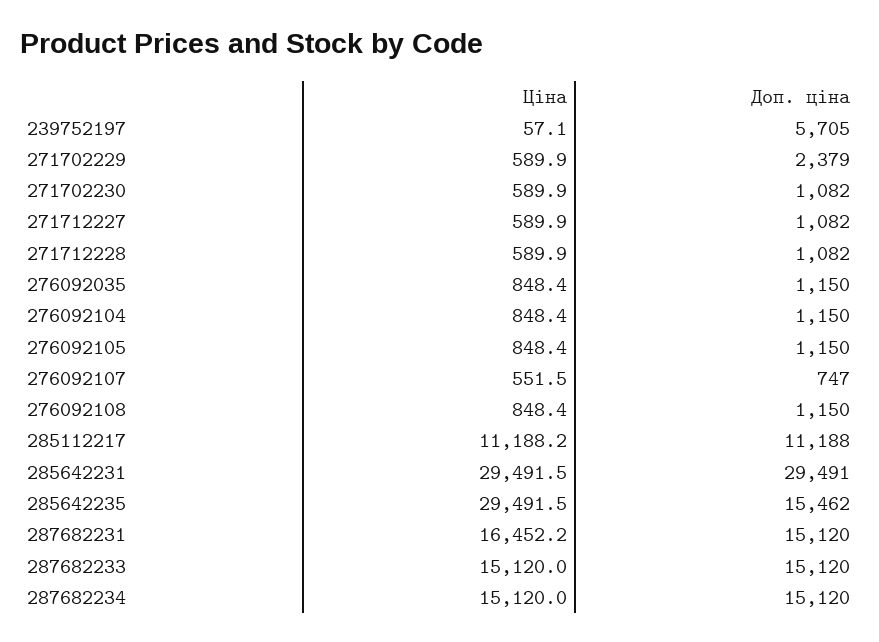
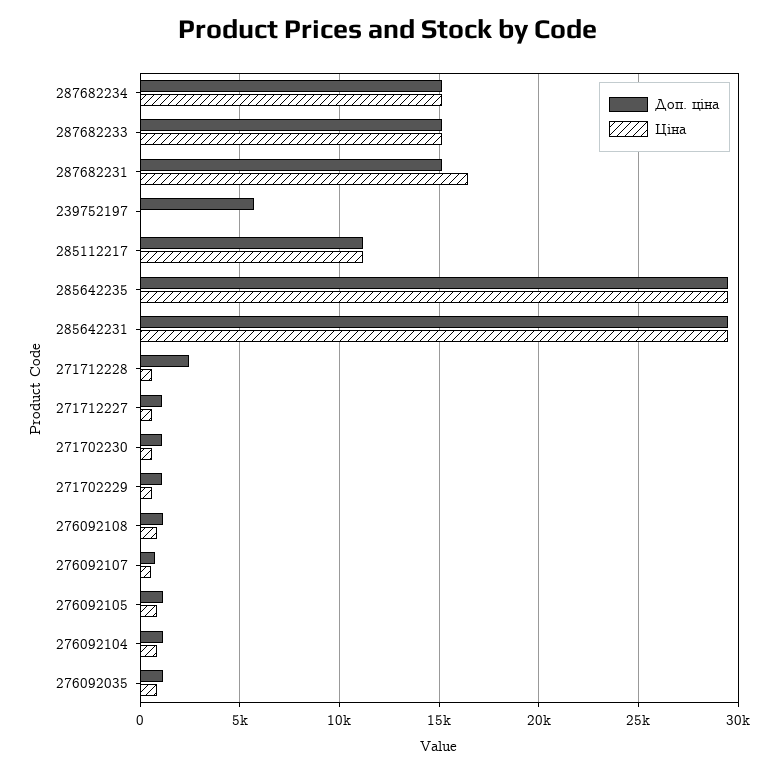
Доп. ціна, 271702229: 2379 -> 1000
Доп. ціна, 271712228: 1082 -> 2500
Доп. ціна, 285642235: 15462 -> 29500

